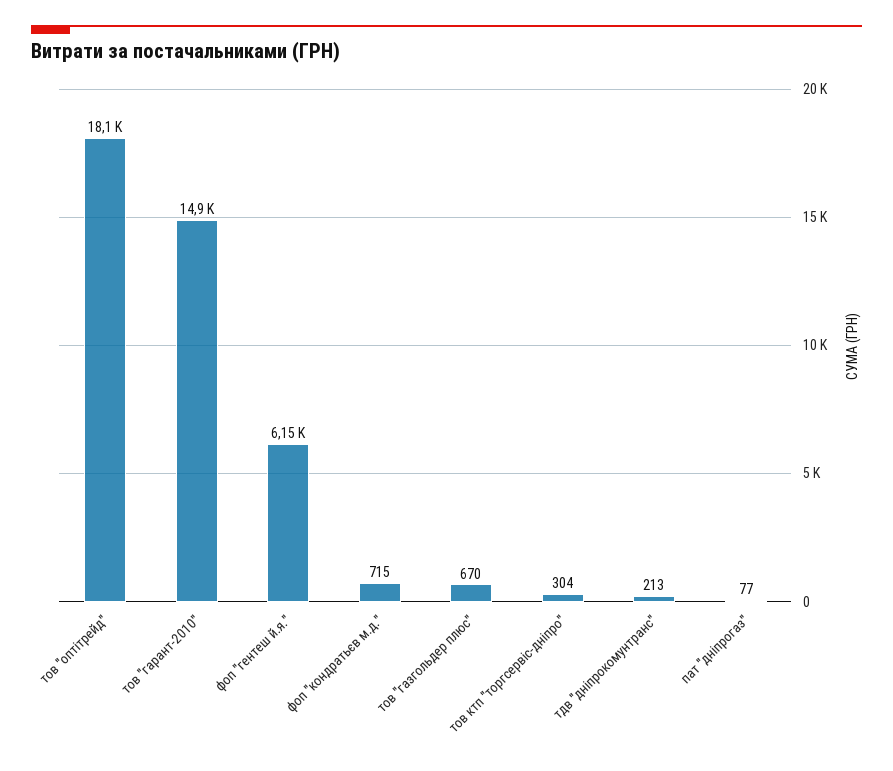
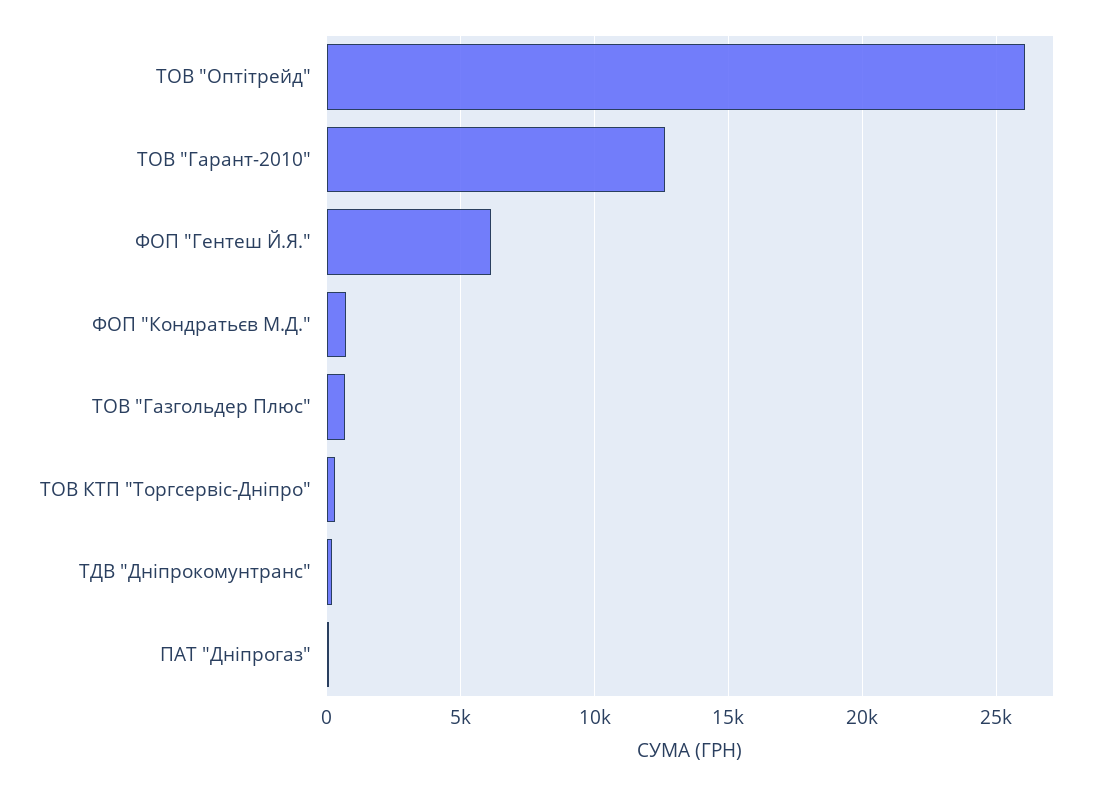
тов "оптітрейд": 18100 -> 26000
тов "гарант-2010": 14900 -> 12500

